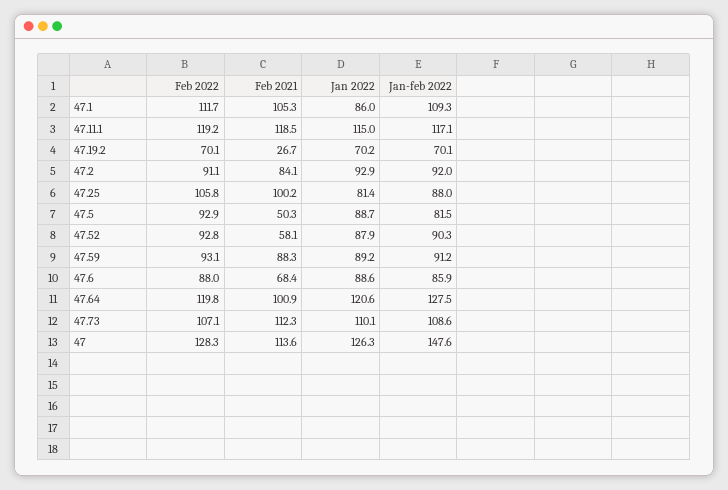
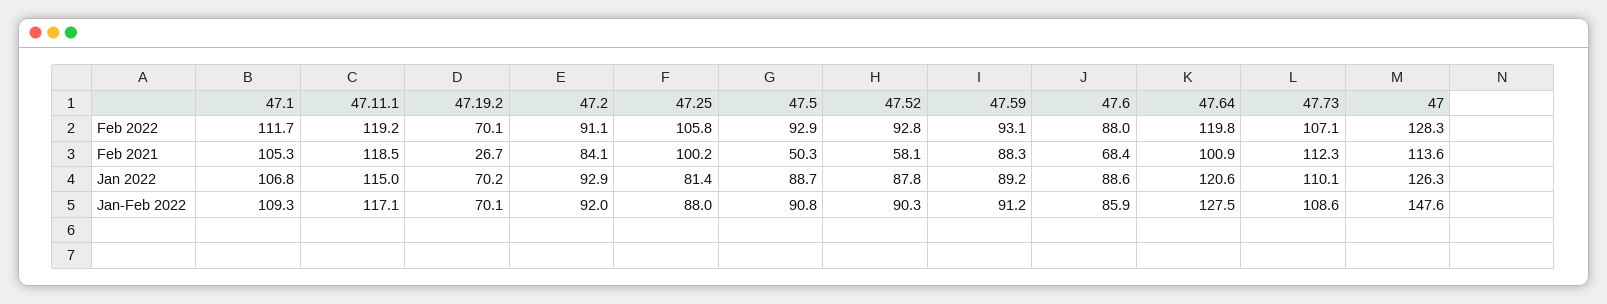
Jan 2022, 47.1: 86 -> 106.8
Jan-feb 2022, 47.5: 81.5 -> 90.8
Jan 2022, 47.52: 87.9 -> 87.8

